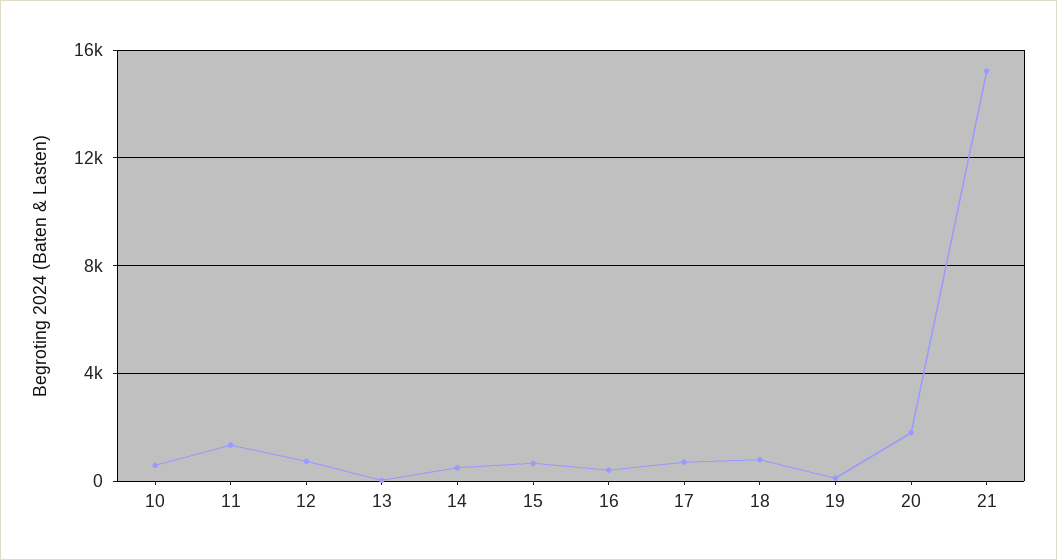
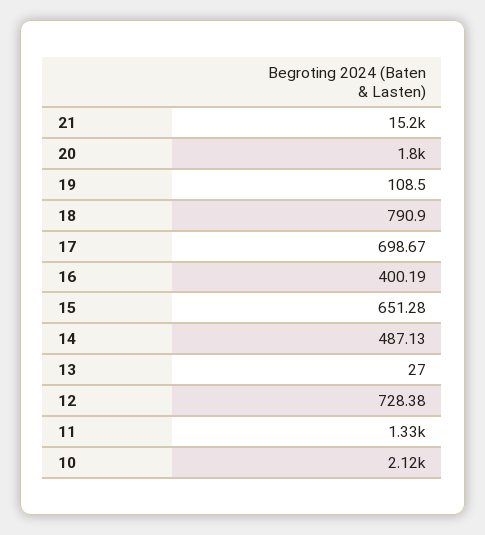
10: 500 -> 2120

